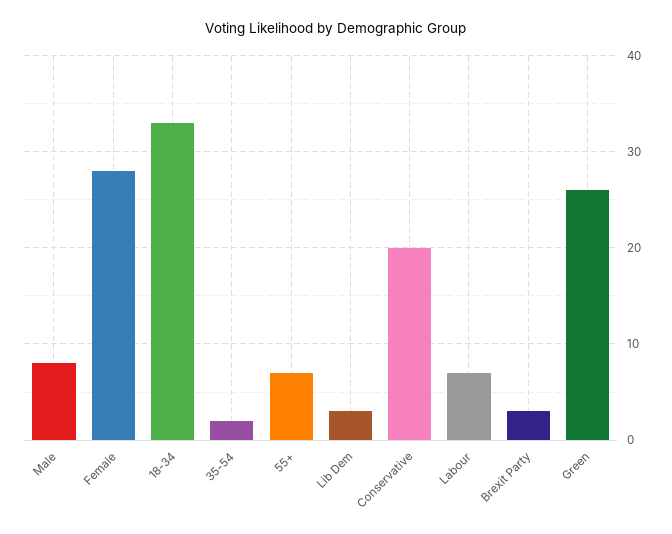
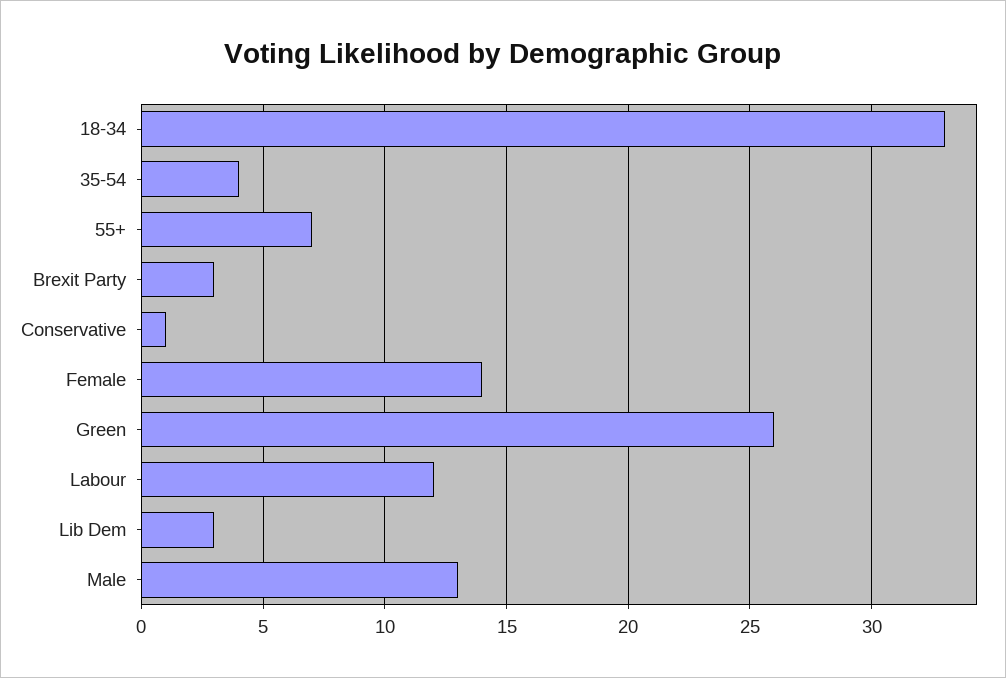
Male: 8 -> 13
Female: 28 -> 14
35-54: 2 -> 4
Conservative: 20 -> 1
Labour: 7 -> 12

